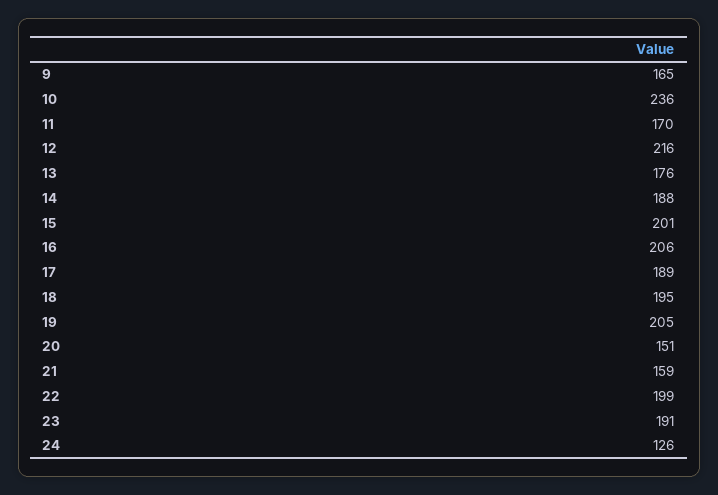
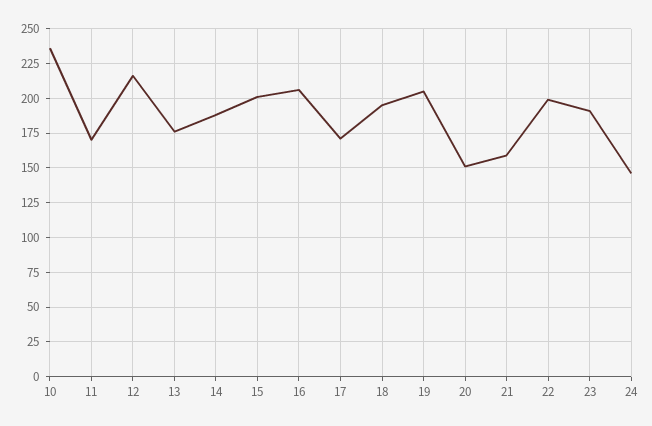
9: 165 -> none
17: 189 -> 170
24: 126 -> 145

